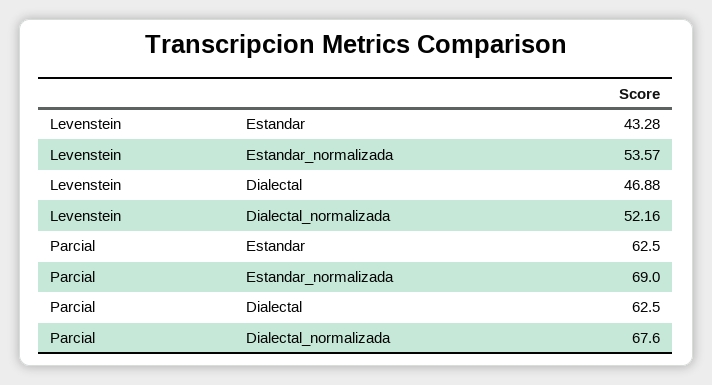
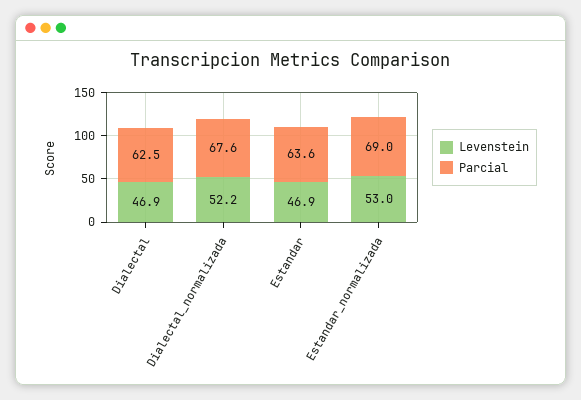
Levenstein, Estandar: 43.28 -> 46.9
Levenstein, Estandar_normalizada: 53.57 -> 53
Parcial, Estandar: 62.5 -> 63.6

